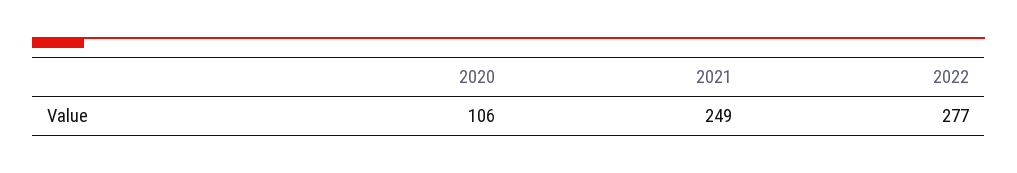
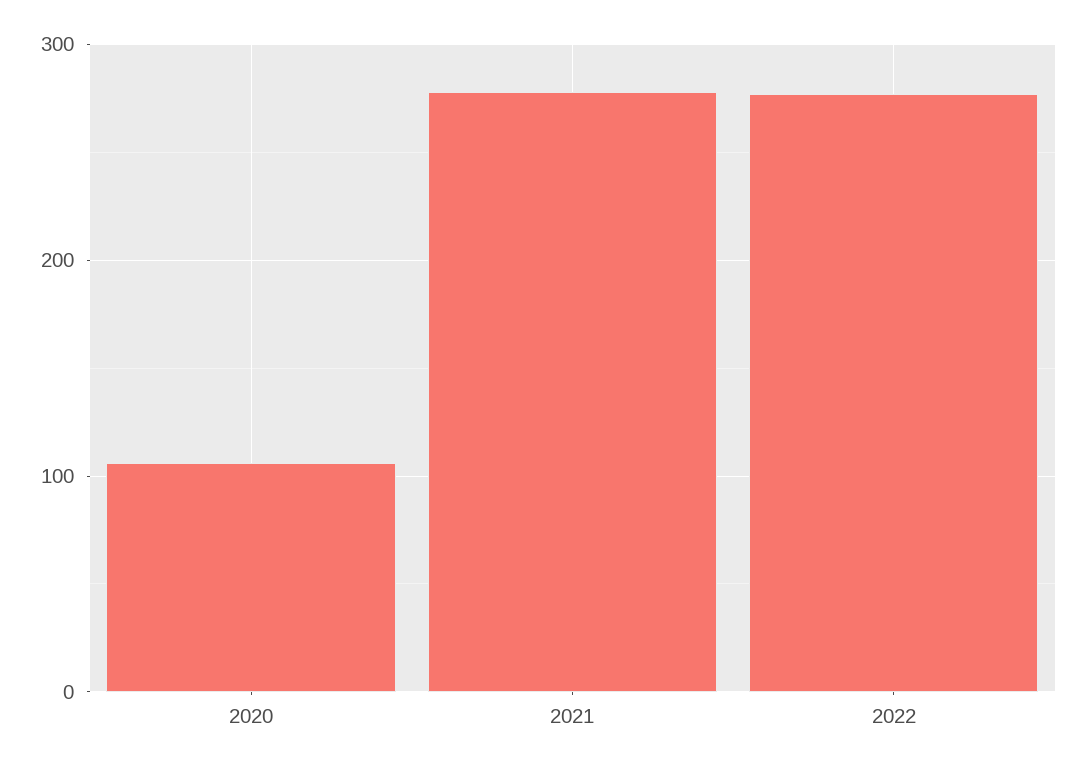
2021: 249 -> 280

